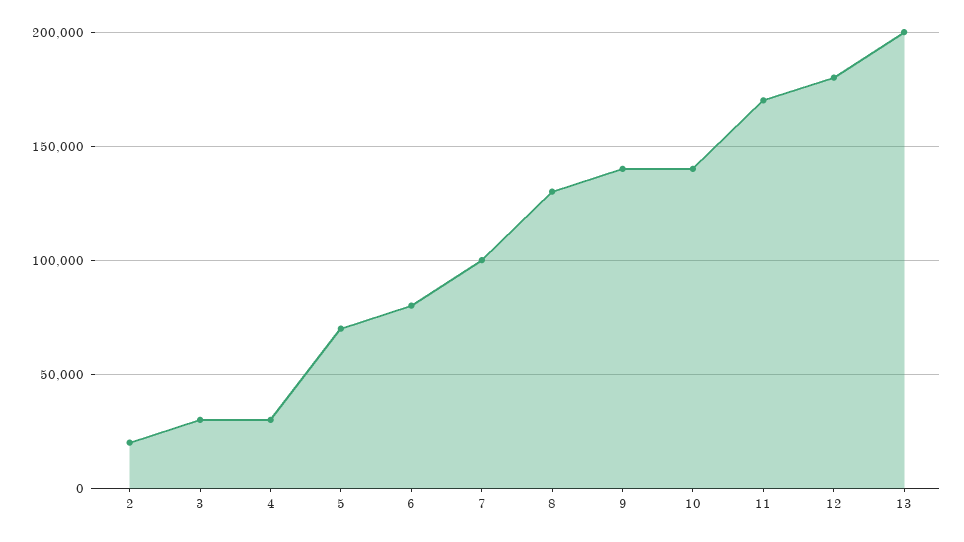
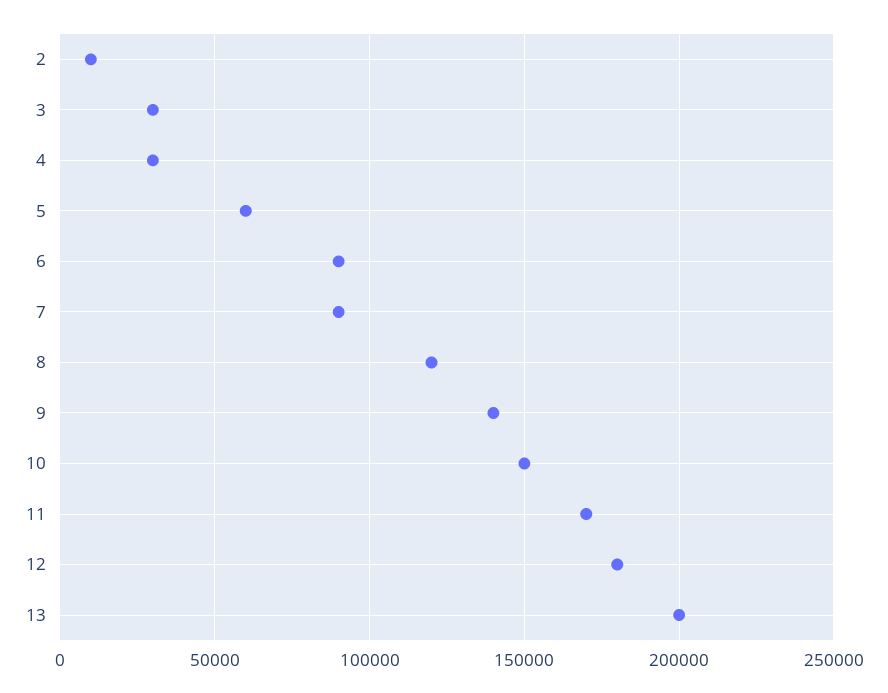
2: 20000 -> 10000
5: 70000 -> 60000
6: 80000 -> 90000
7: 100000 -> 90000
8: 130000 -> 120000
10: 140000 -> 150000

